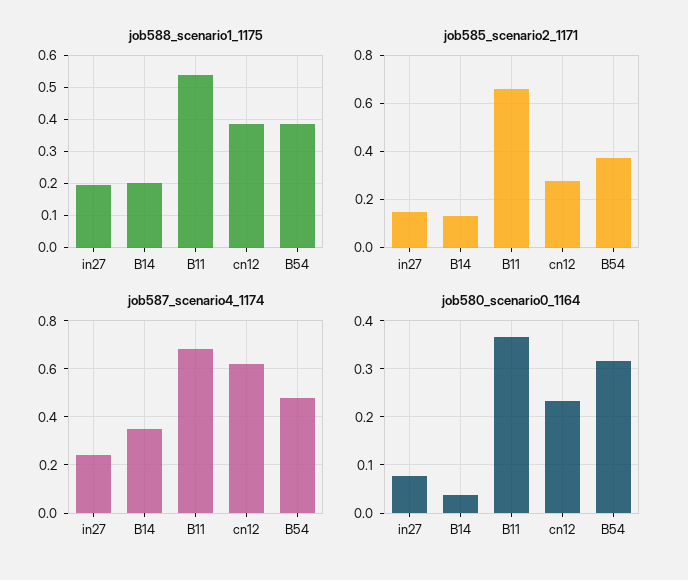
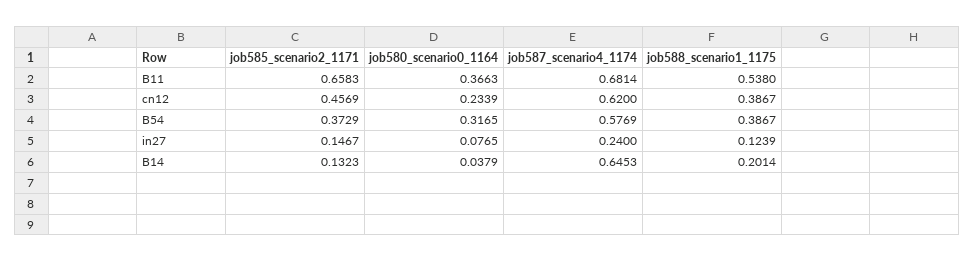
job588_scenario1_1175, in27: 0.2 -> 0.1239
job585_scenario2_1171, cn12: 0.275 -> 0.4569
job587_scenario4_1174, B14: 0.35 -> 0.6453
job587_scenario4_1174, B54: 0.475 -> 0.5769

